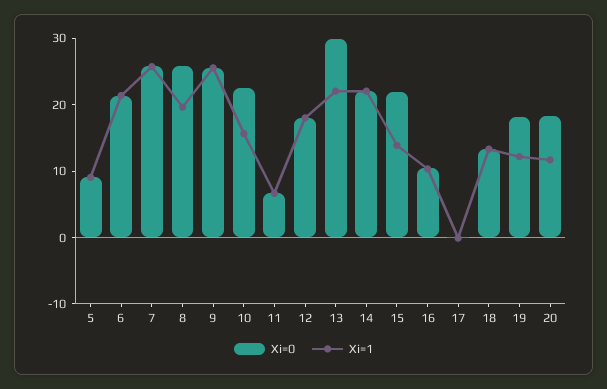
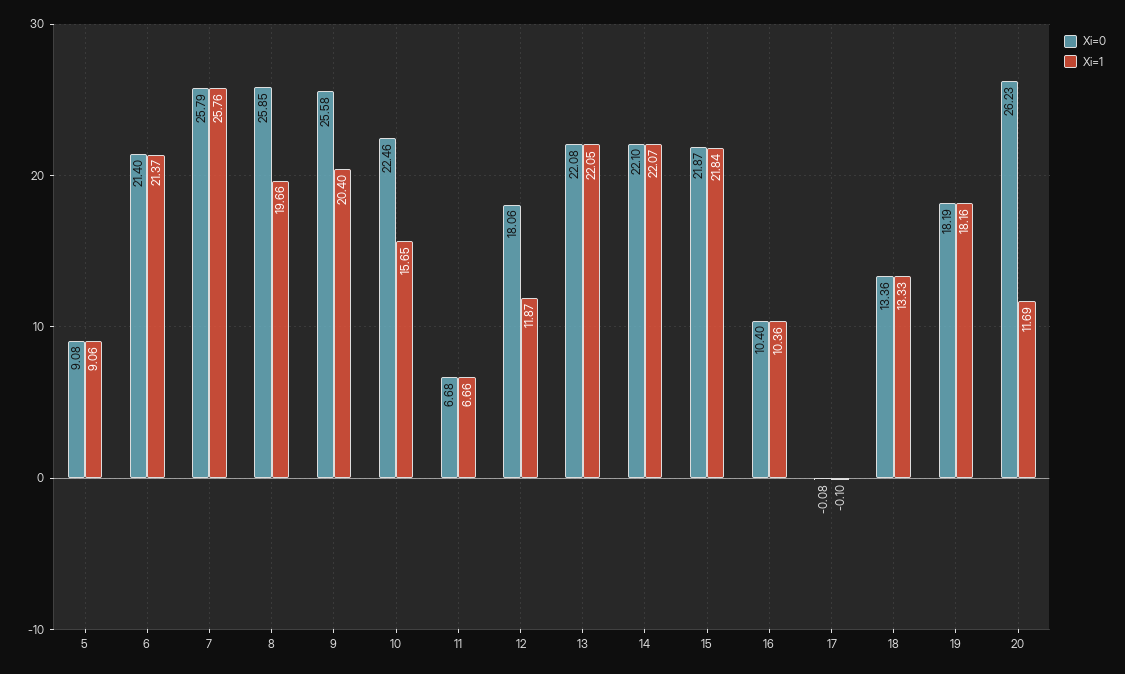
Xi=1, 9: 26 -> 20.4
Xi=1, 12: 18 -> 11.87
Xi=0, 13: 30 -> 22.08
Xi=1, 15: 14 -> 21.84
Xi=1, 19: 12 -> 18.16
Xi=0, 20: 18 -> 26.23

